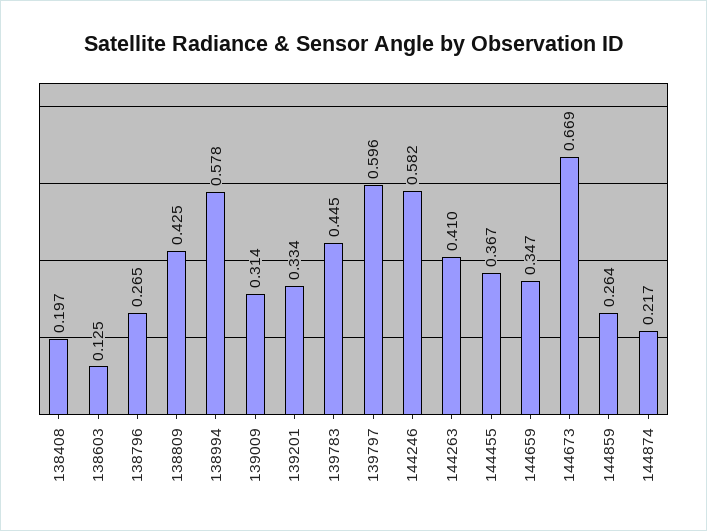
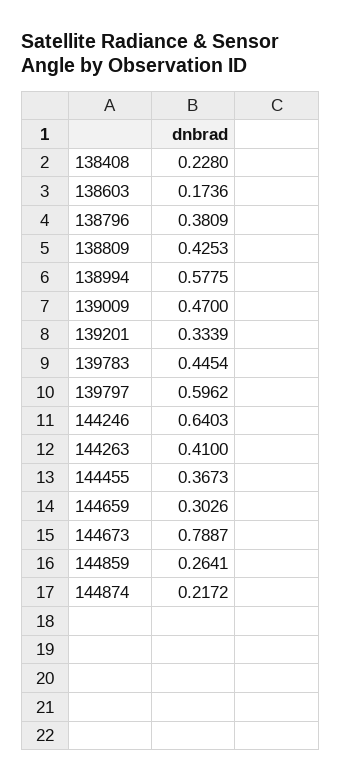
138408: 0.197 -> 0.228
138603: 0.125 -> 0.1736
138796: 0.265 -> 0.3809
139009: 0.314 -> 0.47
144246: 0.582 -> 0.6403
144659: 0.347 -> 0.3026
144673: 0.669 -> 0.7887

